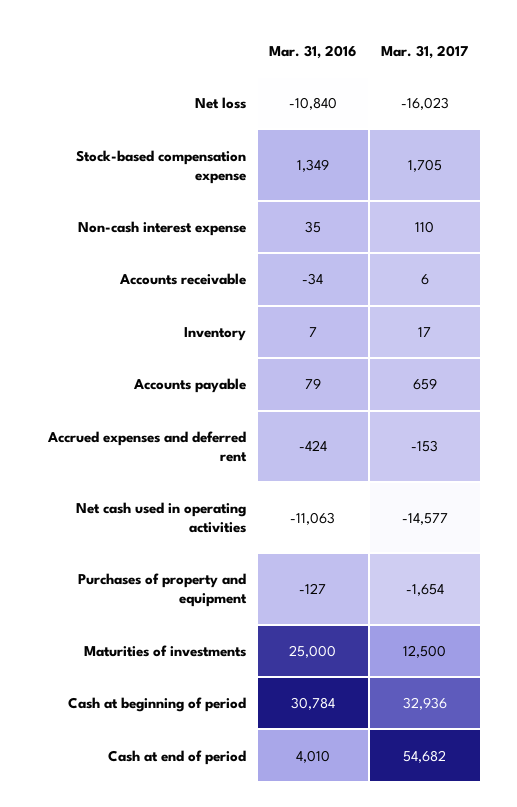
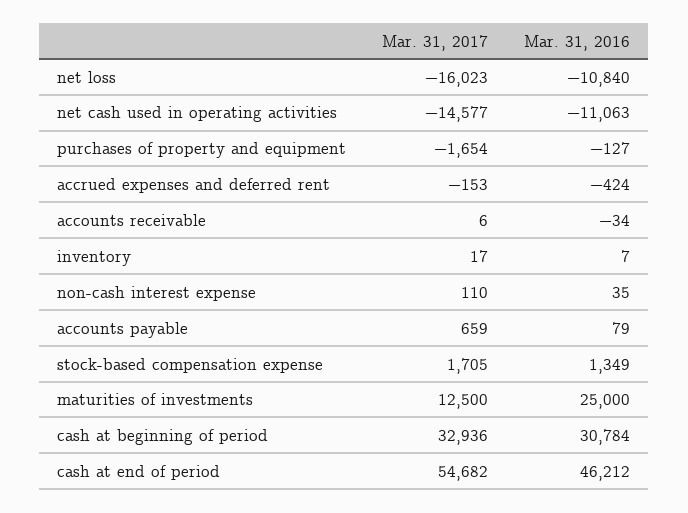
Mar. 31, 2016, Cash at end of period: 4010 -> 46212

